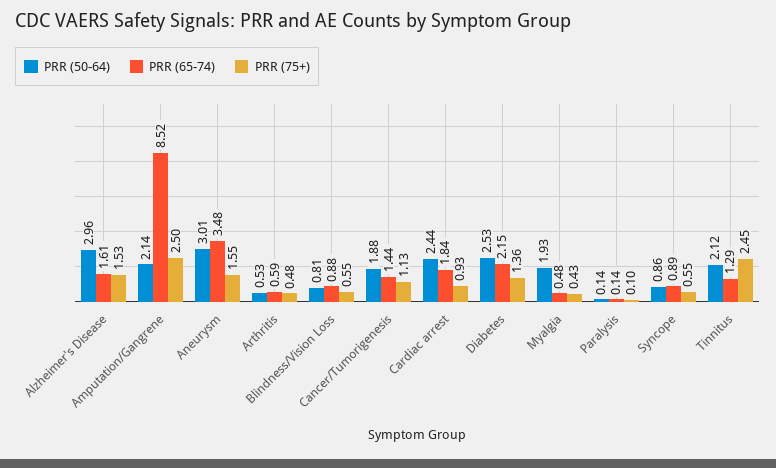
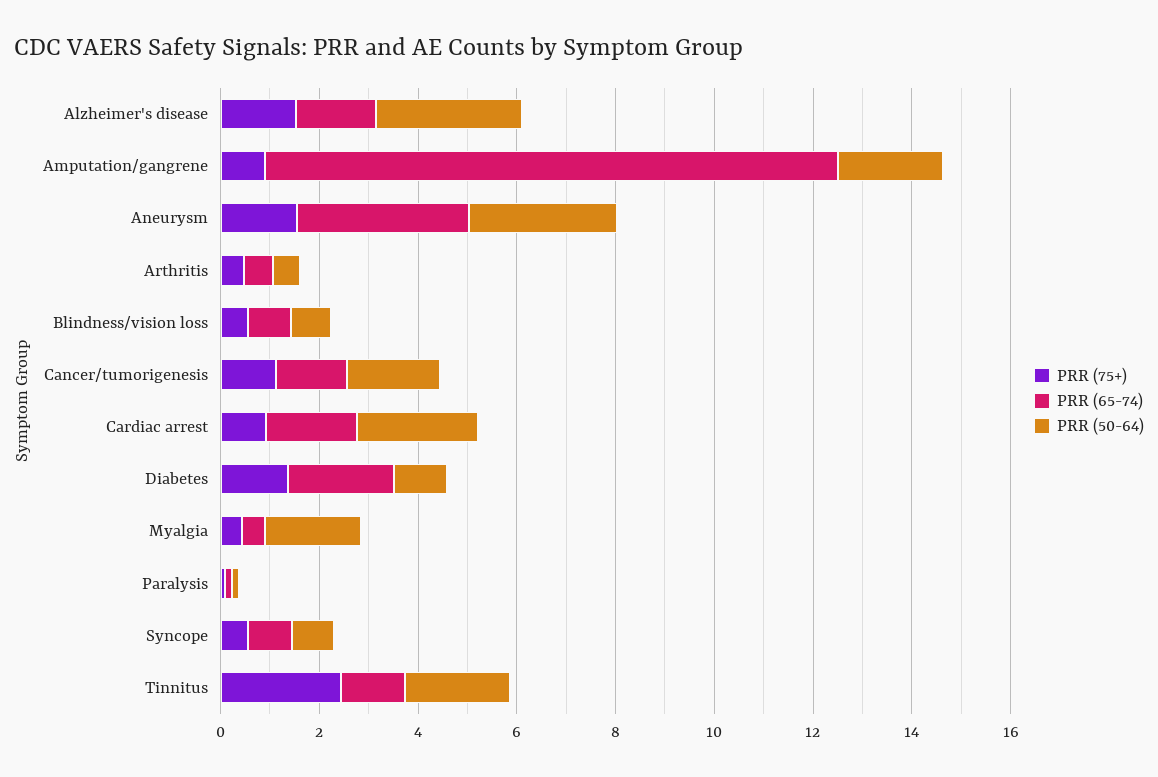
PRR (65-74), Amputation/Gangrene: 8.52 -> 11.5
PRR (75+), Amputation/Gangrene: 2.5 -> 1
PRR (50-64), Diabetes: 2.53 -> 1

